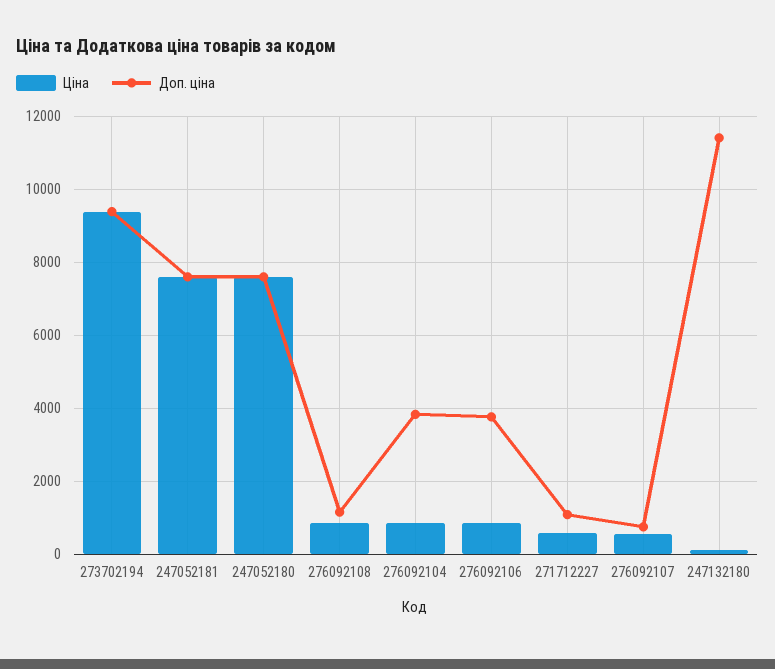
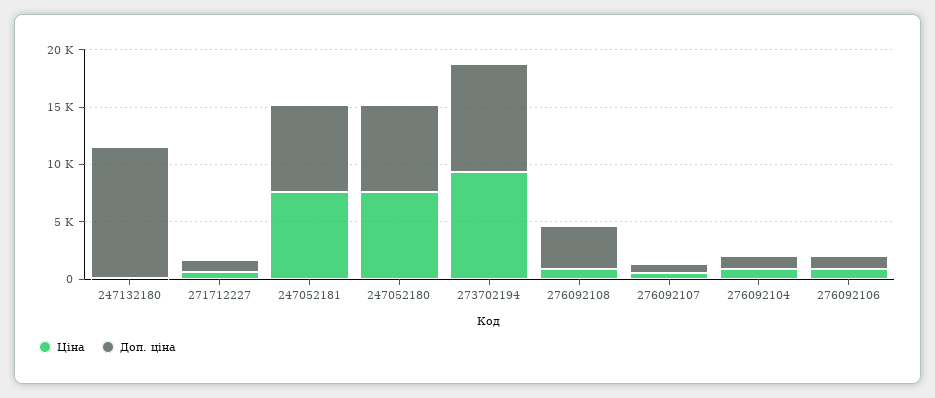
Доп. ціна, 276092108: 1200 -> 4000
Доп. ціна, 276092104: 3800 -> 1000
Доп. ціна, 276092106: 3800 -> 1000

